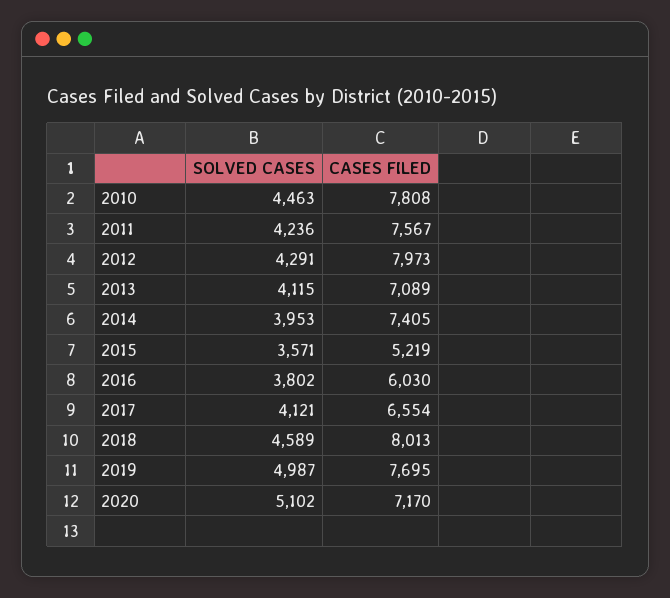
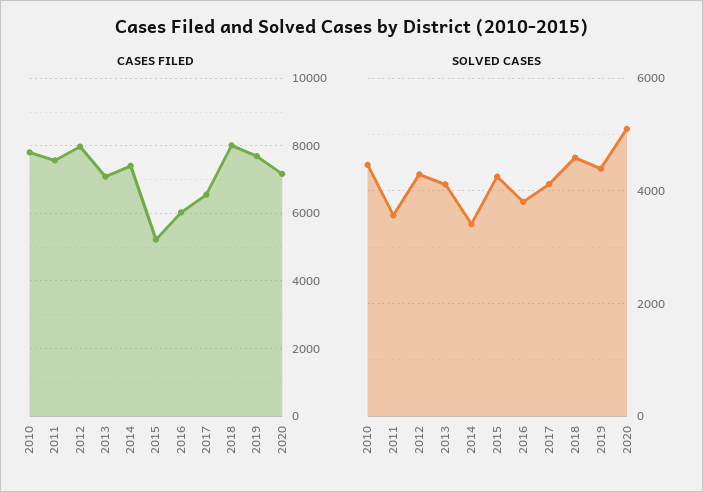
SOLVED CASES, 2011: 4236 -> 3600
SOLVED CASES, 2014: 3953 -> 3400
SOLVED CASES, 2015: 3571 -> 4200
SOLVED CASES, 2019: 4987 -> 4400

